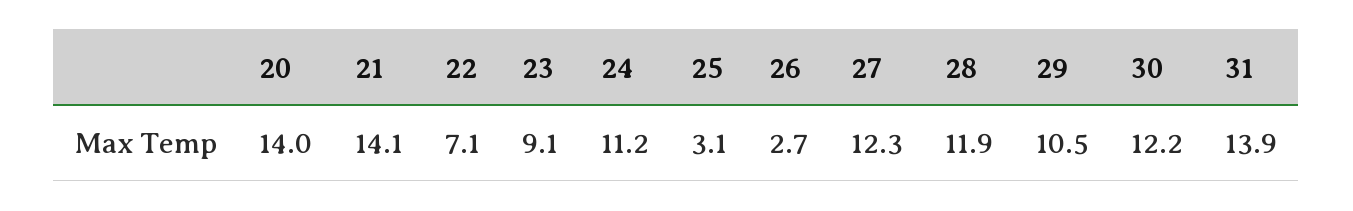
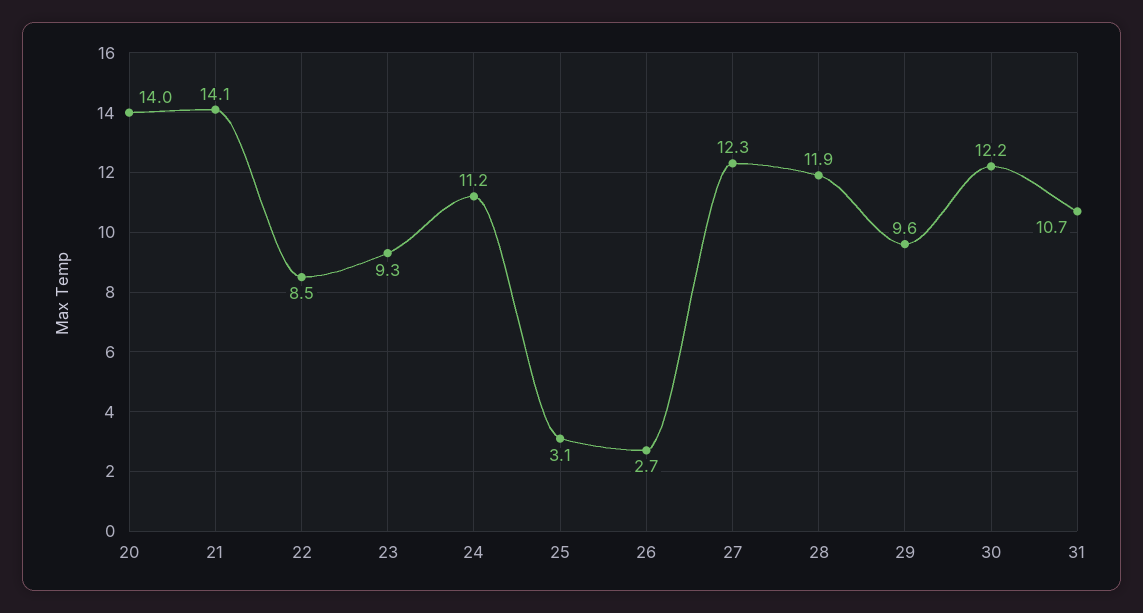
22: 7.1 -> 8.5
23: 9.1 -> 9.3
29: 10.5 -> 9.6
31: 13.9 -> 10.7

